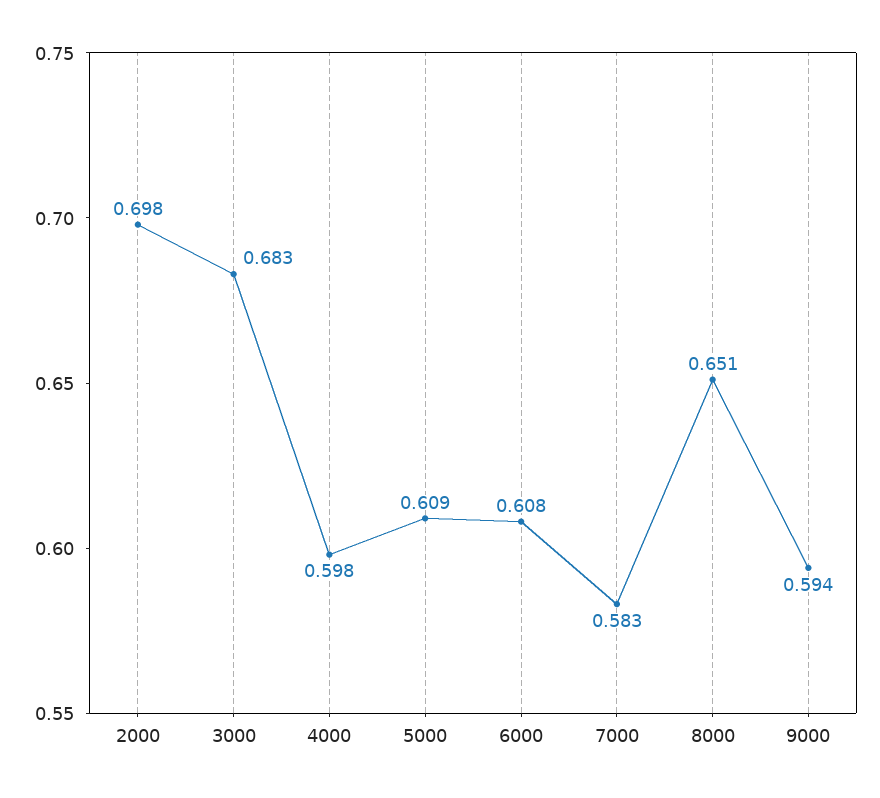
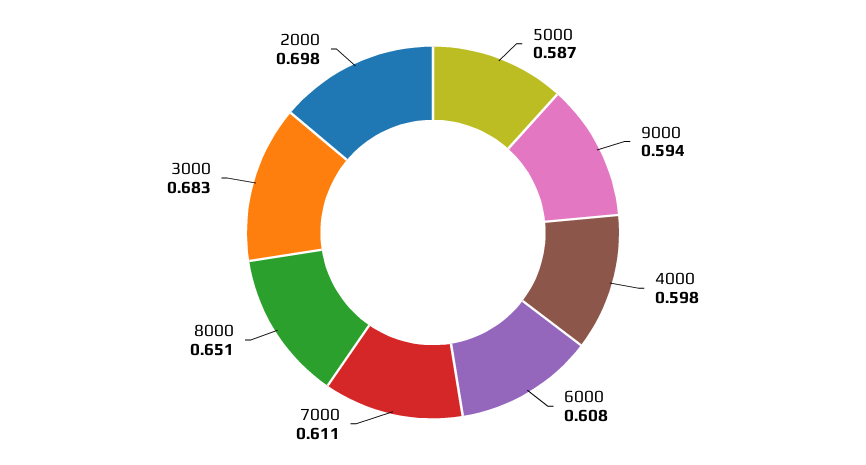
5000: 0.609 -> 0.587
7000: 0.583 -> 0.611

